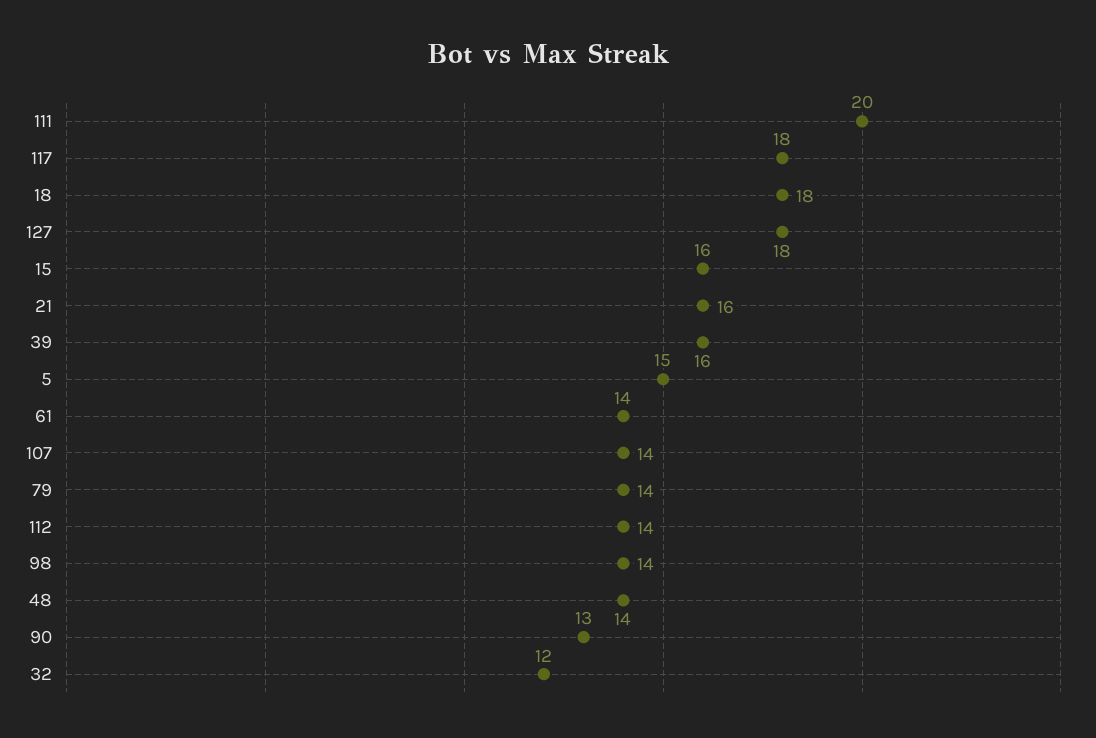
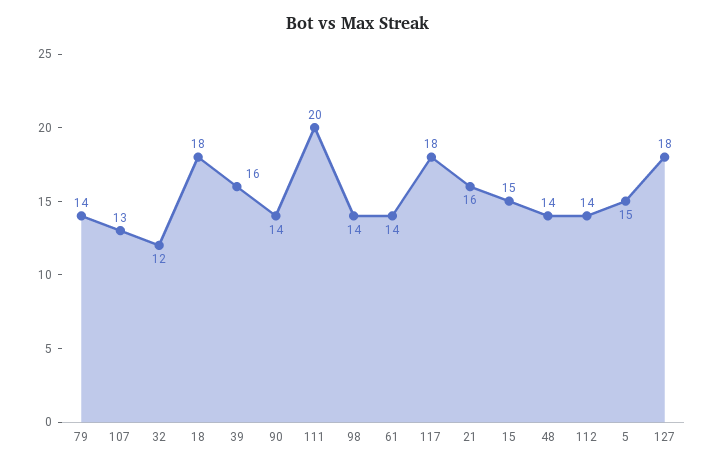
15: 16 -> 15
107: 14 -> 13
90: 13 -> 14

